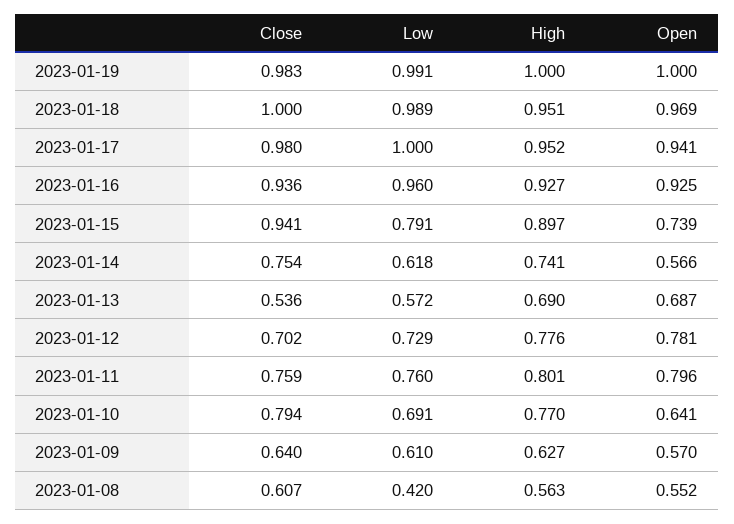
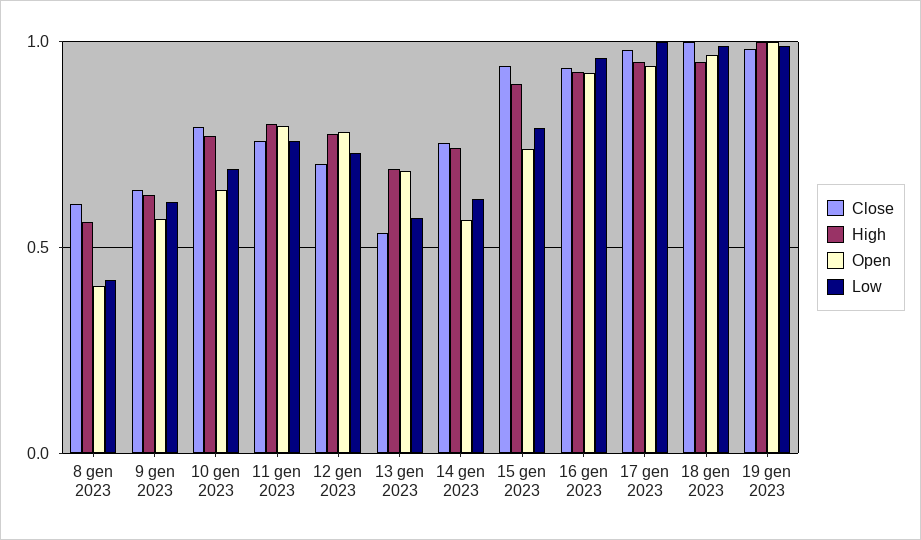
Open, 2023-01-08: 0.552 -> 0.4

